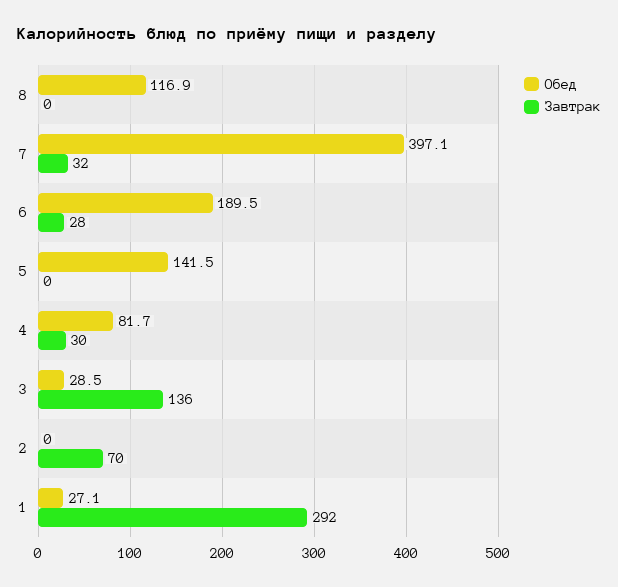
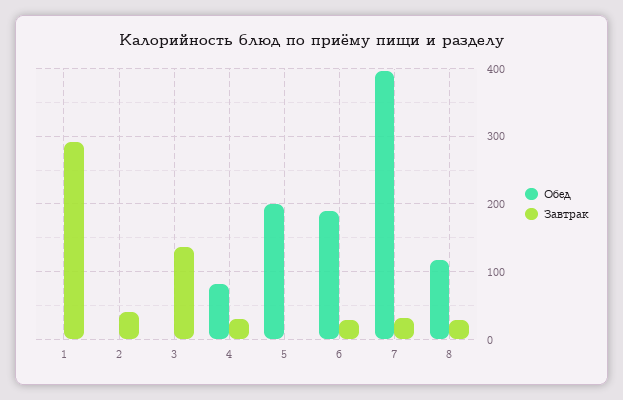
Завтрак, 8: 0 -> 30
Обед, 5: 141.5 -> 200
Обед, 3: 28.5 -> 0
Завтрак, 2: 70 -> 40
Обед, 1: 27.1 -> 0

